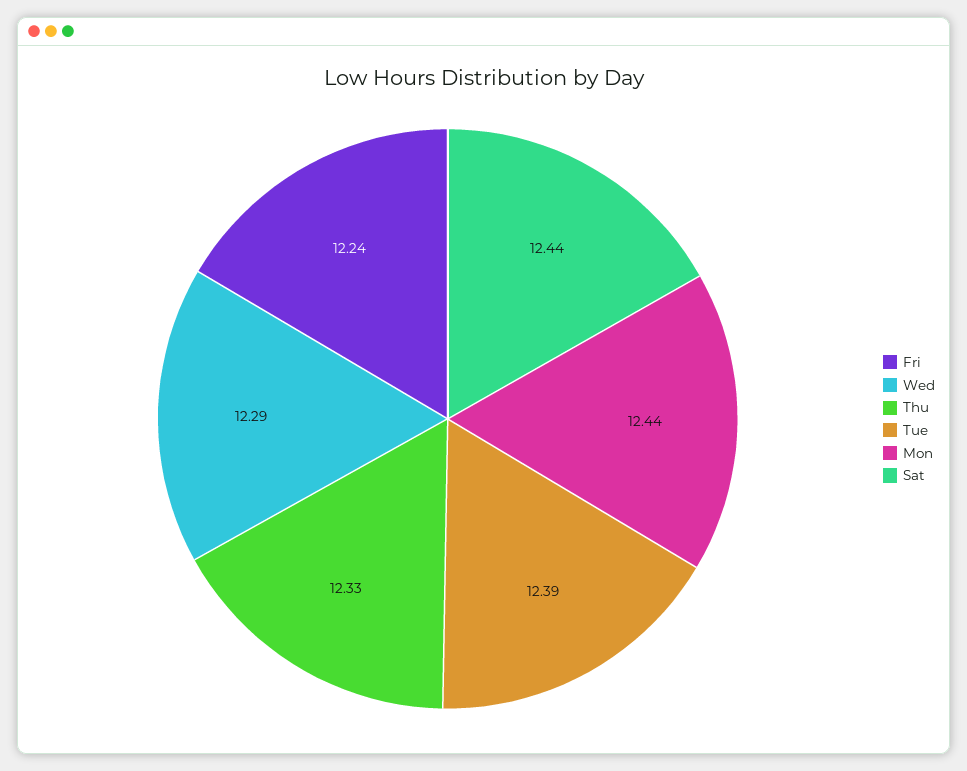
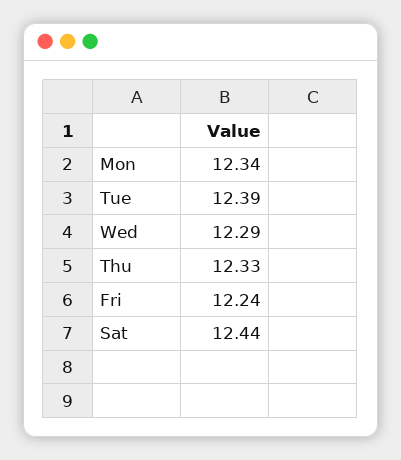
Mon: 12.44 -> 12.34

